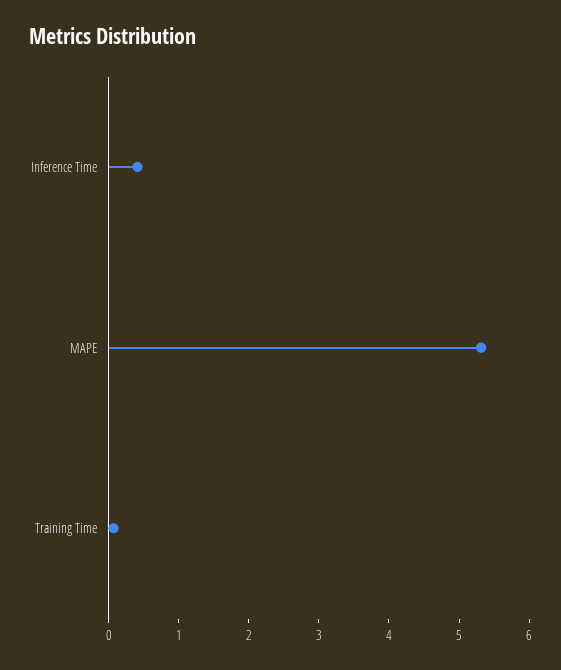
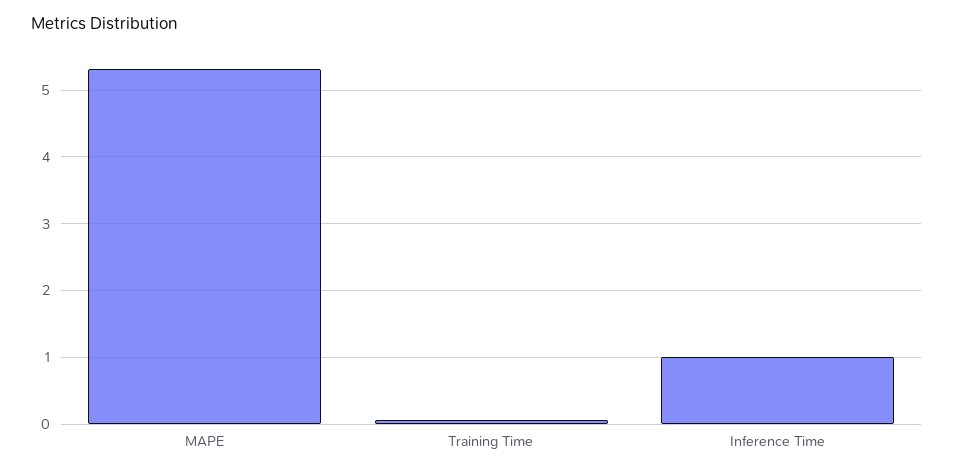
Inference Time: 0.4 -> 1

